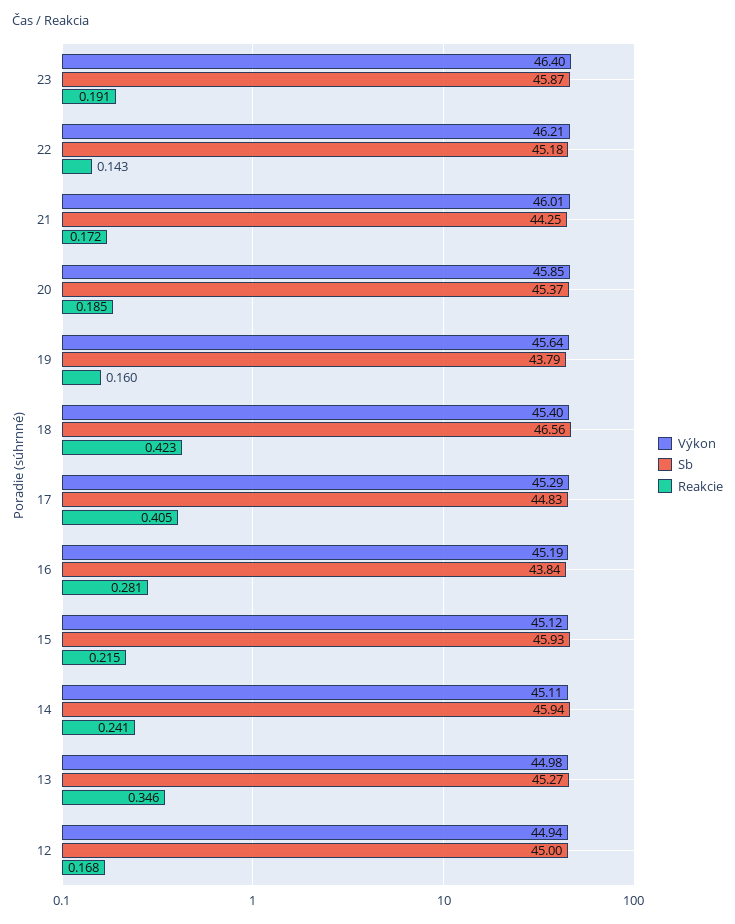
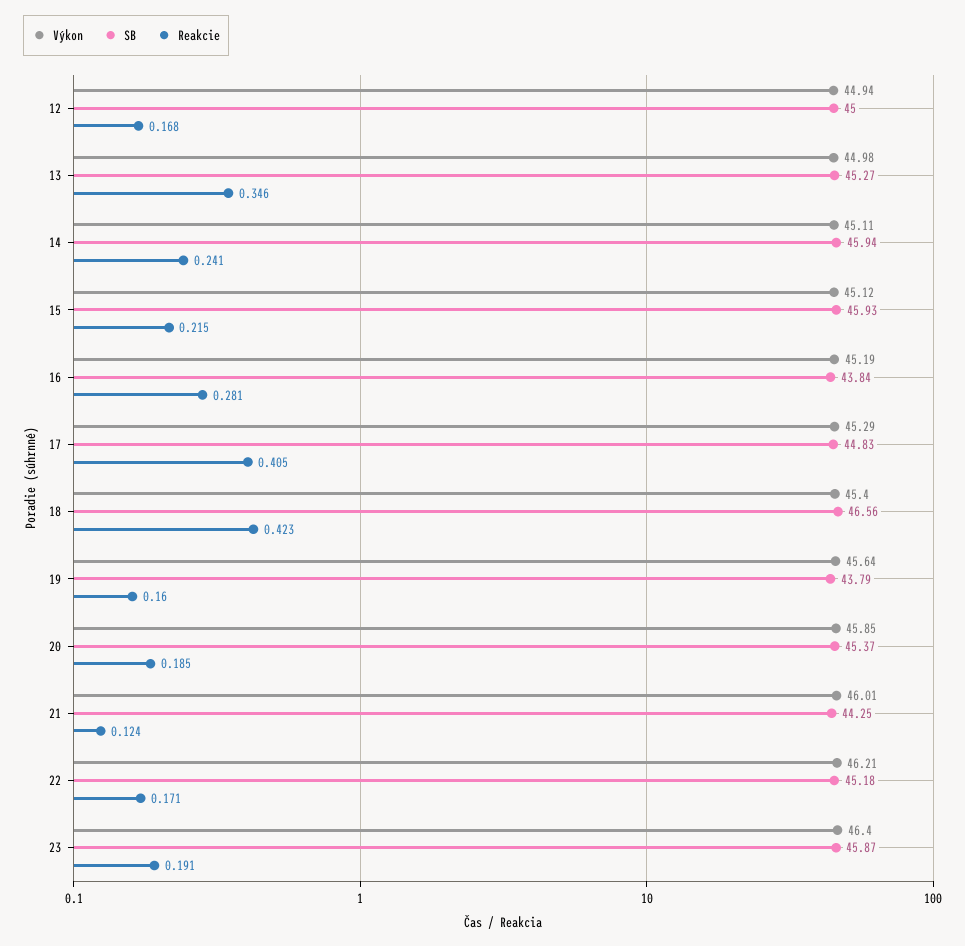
Reakcie, 22: 0.143 -> 0.171
Reakcie, 21: 0.172 -> 0.124

